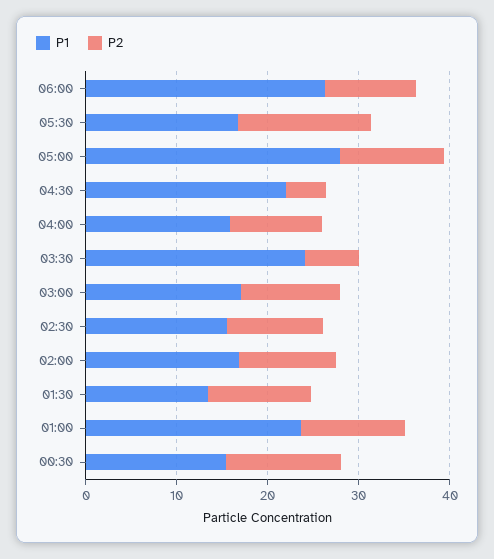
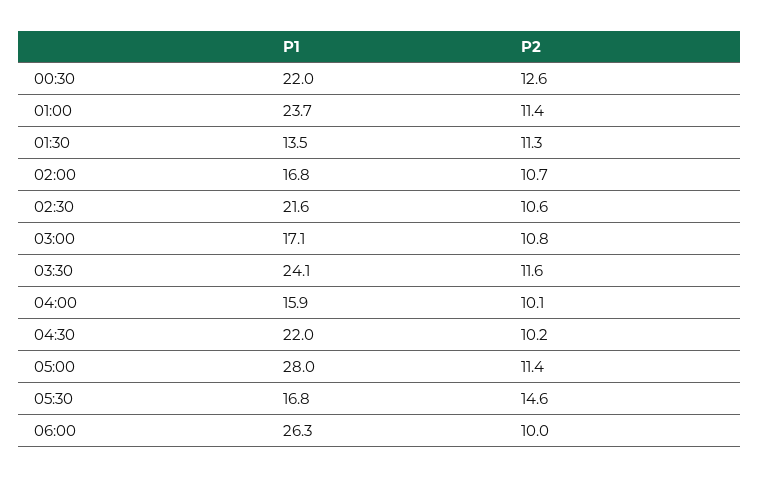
P2, 04:30: 4 -> 10.2
P2, 03:30: 6 -> 11.6
P1, 02:30: 16 -> 21.6
P1, 00:30: 16 -> 22

